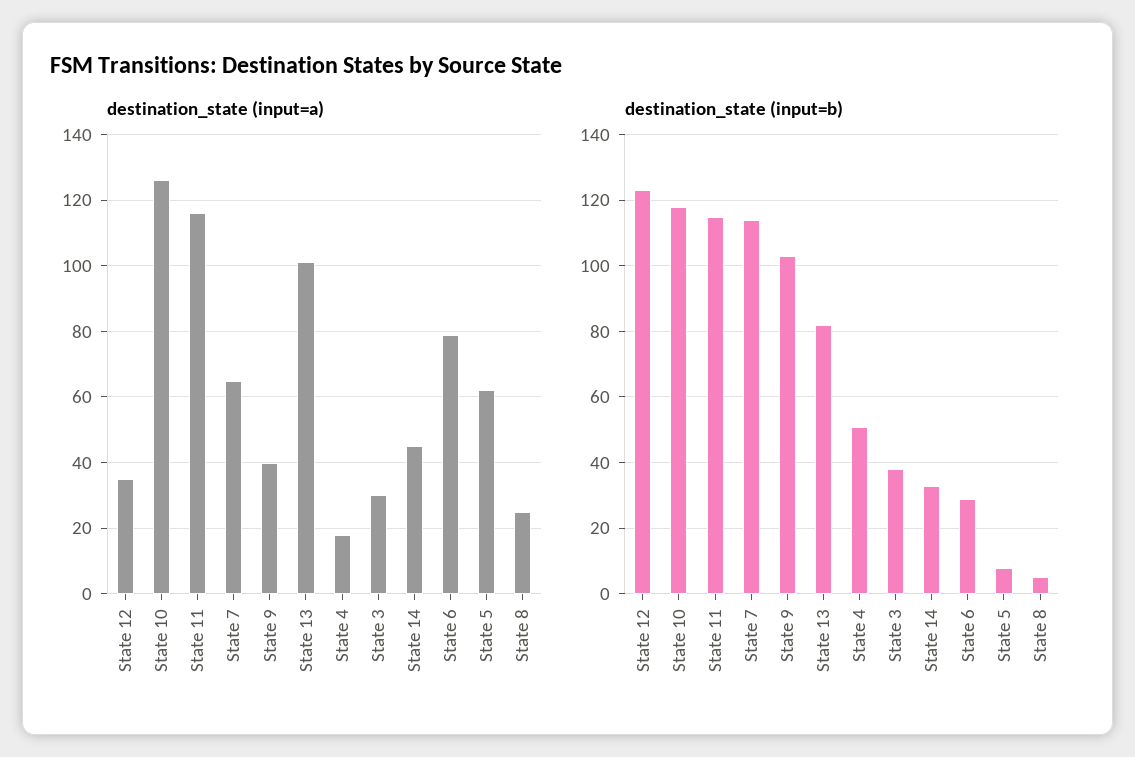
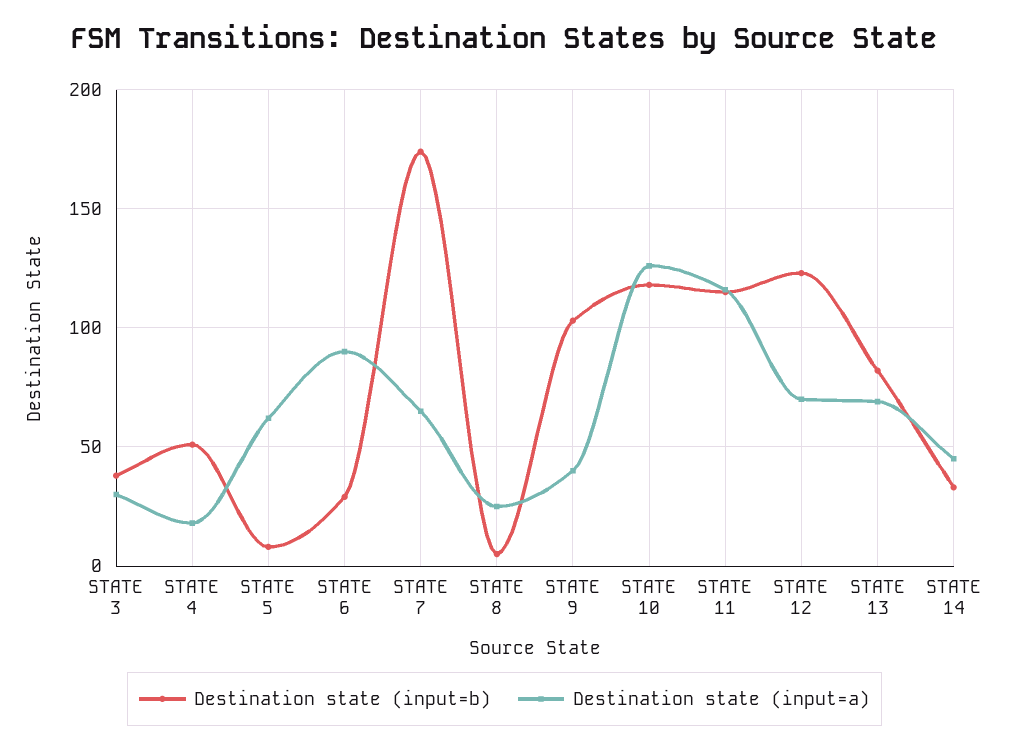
destination_state (input=a), State 12: 35 -> 70
destination_state (input=a), State 13: 100 -> 70
destination_state (input=a), State 6: 80 -> 90
destination_state (input=b), State 7: 115 -> 175

